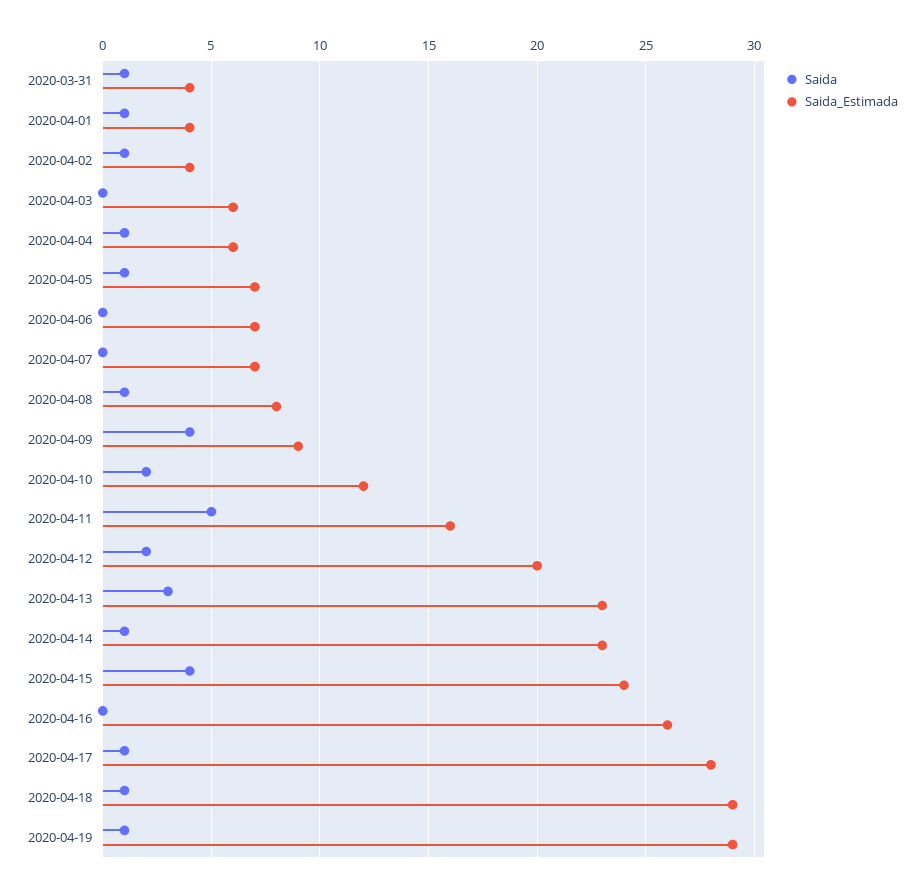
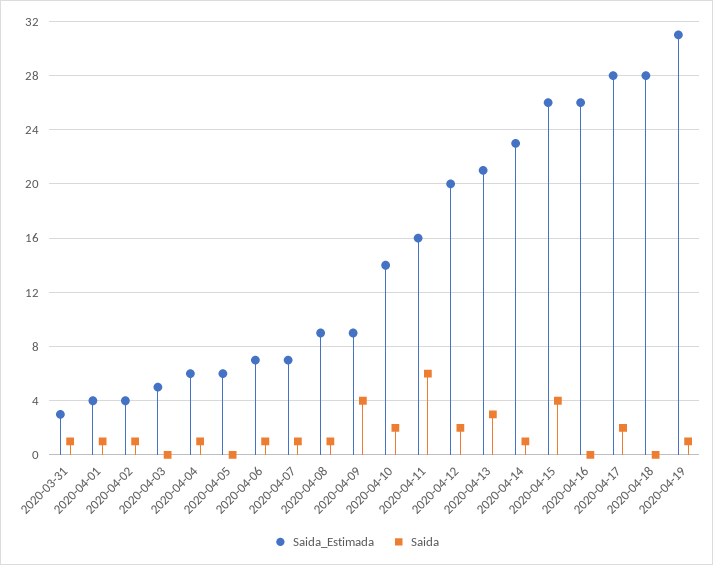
Saida_Estimada, 2020-03-31: 4 -> 3
Saida_Estimada, 2020-04-03: 6 -> 5
Saida, 2020-04-05: 1 -> 0
Saida_Estimada, 2020-04-05: 7 -> 6
Saida, 2020-04-06: 0 -> 1
Saida, 2020-04-07: 0 -> 1
Saida_Estimada, 2020-04-08: 8 -> 9
Saida_Estimada, 2020-04-10: 12 -> 14
Saida, 2020-04-11: 5 -> 6
Saida_Estimada, 2020-04-13: 23 -> 21
Saida_Estimada, 2020-04-15: 24 -> 26
Saida, 2020-04-17: 1 -> 2
Saida, 2020-04-18: 1 -> 0
Saida_Estimada, 2020-04-18: 29 -> 28
Saida_Estimada, 2020-04-19: 29 -> 31

